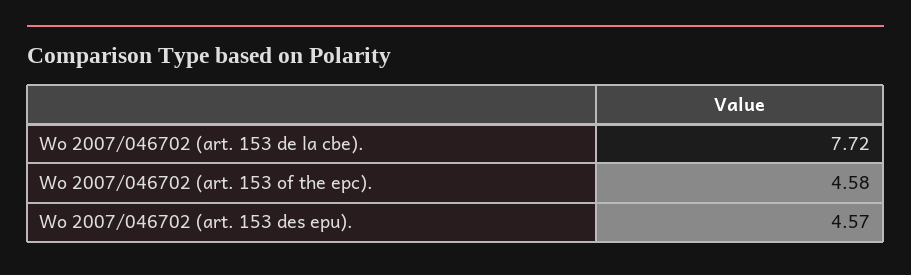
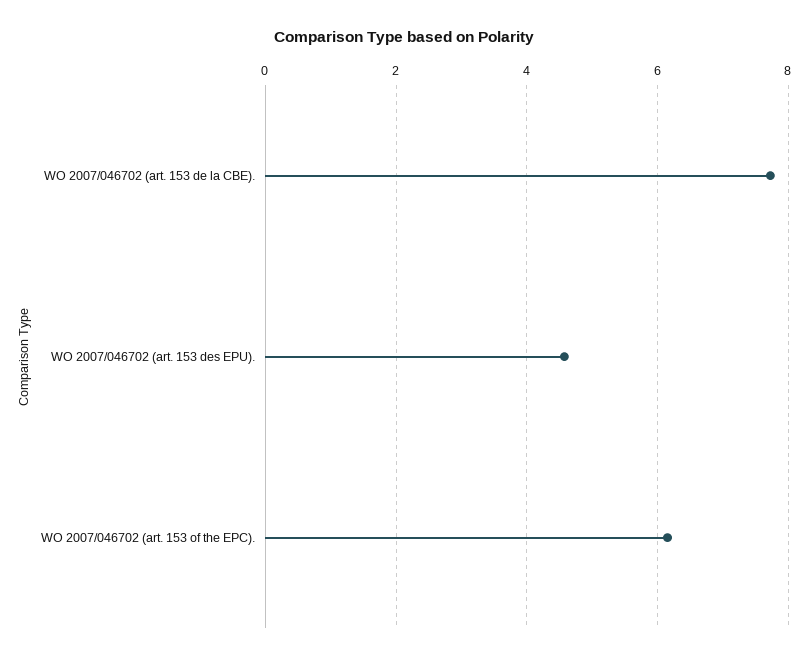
Wo 2007/046702 (art. 153 of the epc).: 4.58 -> 6.2

